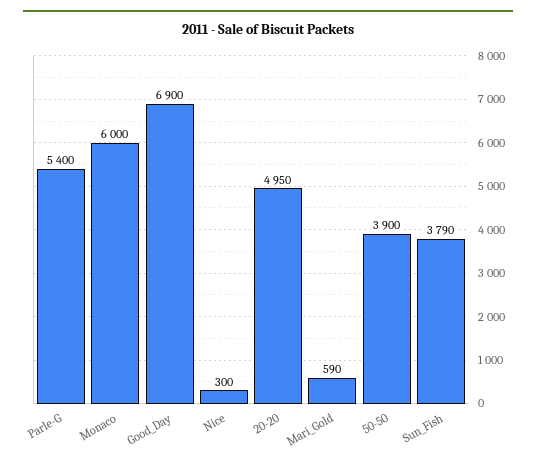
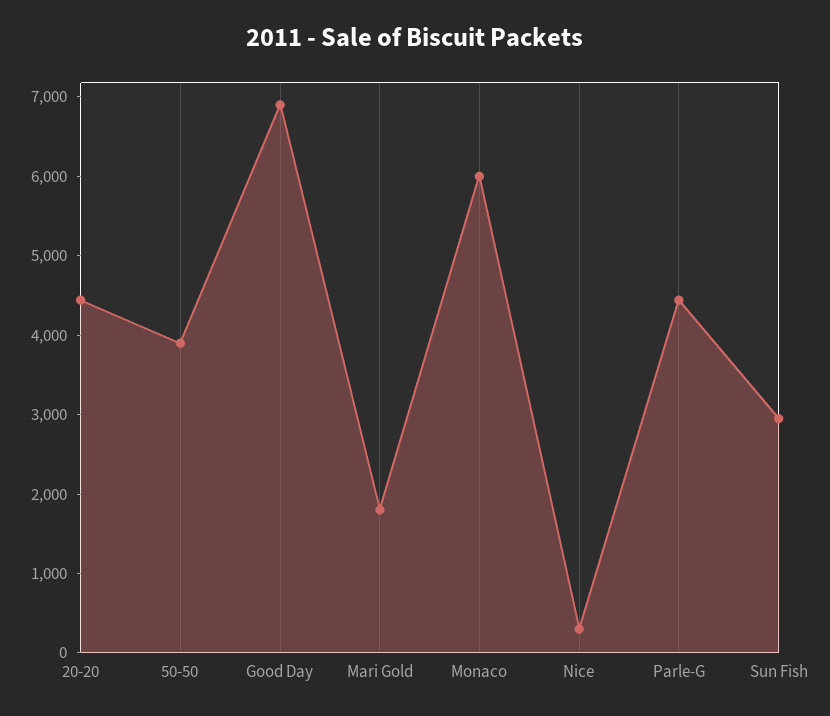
Parle-G: 5400 -> 4400
20-20: 4950 -> 4400
Mari_Gold: 590 -> 1800
Sun_Fish: 3790 -> 3000

